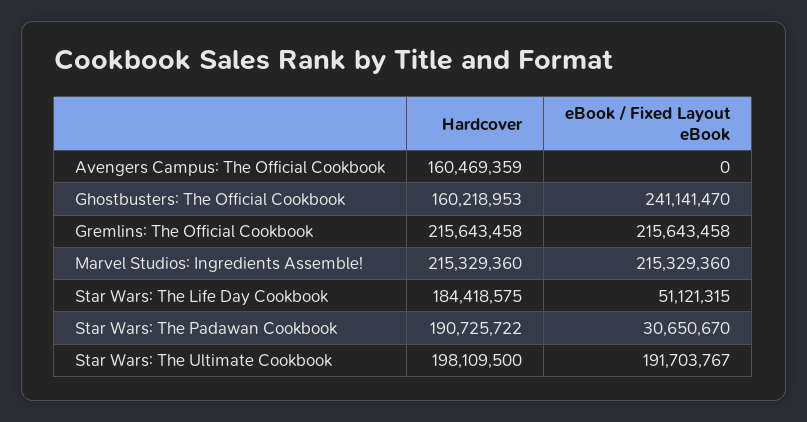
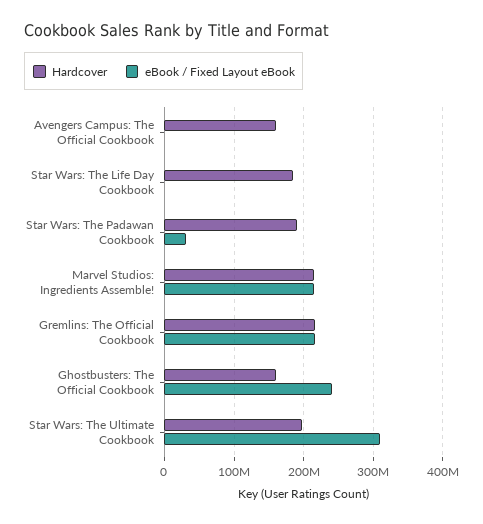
eBook / Fixed Layout eBook, Star Wars: The Life Day Cookbook: 51121315 -> 0
eBook / Fixed Layout eBook, Star Wars: The Ultimate Cookbook: 191703767 -> 310000000

